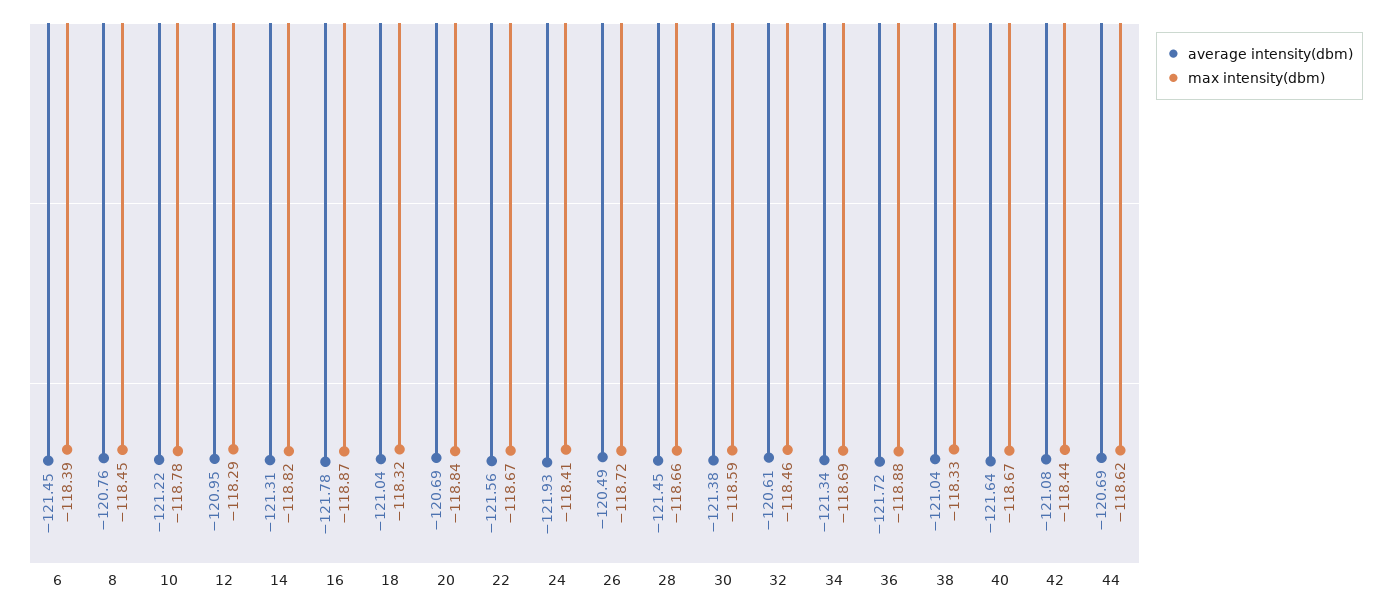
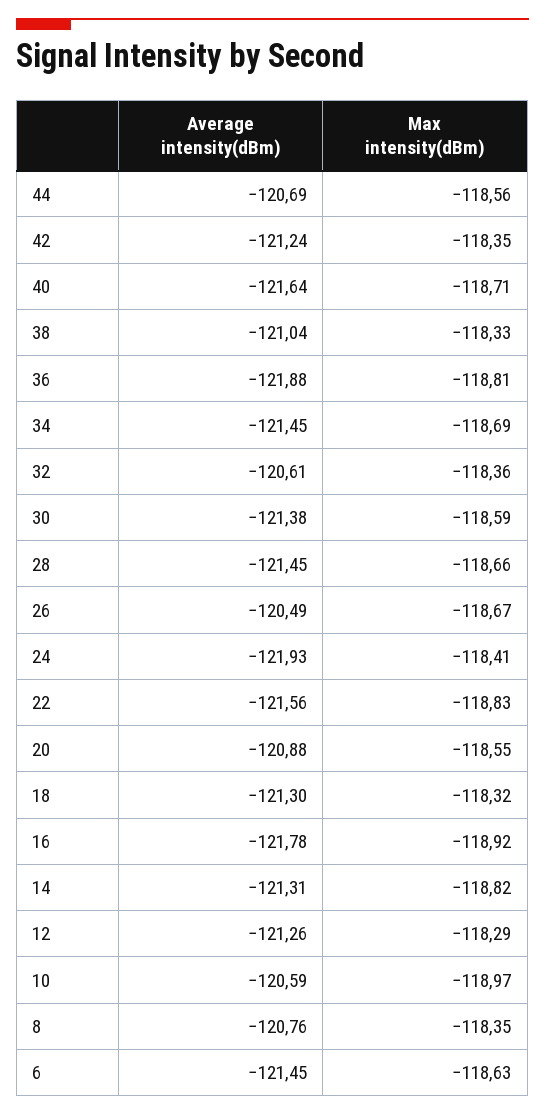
max intensity(dbm), 6: -118.39 -> -118.63
max intensity(dbm), 8: -118.45 -> -118.35
average intensity(dbm), 10: -121.22 -> -120.59
max intensity(dbm), 10: -118.78 -> -118.97
average intensity(dbm), 12: -120.95 -> -121.26
max intensity(dbm), 16: -118.87 -> -118.92
average intensity(dbm), 18: -121.04 -> -121.3
average intensity(dbm), 20: -120.69 -> -120.88
max intensity(dbm), 20: -118.84 -> -118.55
max intensity(dbm), 22: -118.67 -> -118.83
max intensity(dbm), 26: -118.72 -> -118.67
max intensity(dbm), 32: -118.46 -> -118.36
average intensity(dbm), 34: -121.34 -> -121.45
average intensity(dbm), 36: -121.72 -> -121.88
max intensity(dbm), 36: -118.88 -> -118.81
max intensity(dbm), 40: -118.67 -> -118.71
average intensity(dbm), 42: -121.08 -> -121.24
max intensity(dbm), 42: -118.44 -> -118.35
max intensity(dbm), 44: -118.62 -> -118.56

